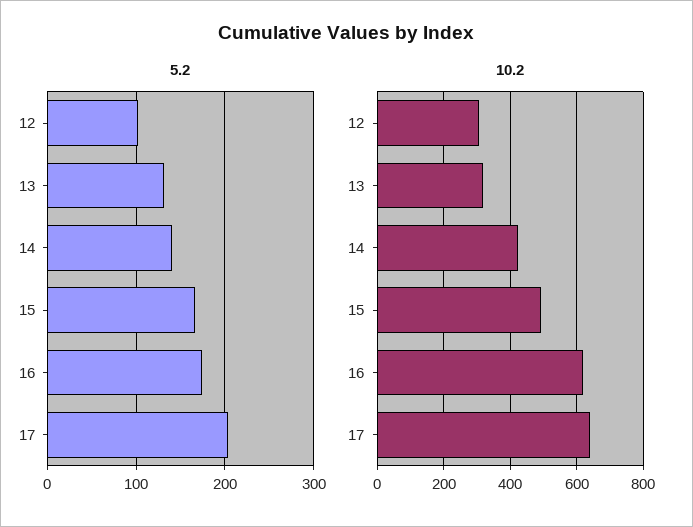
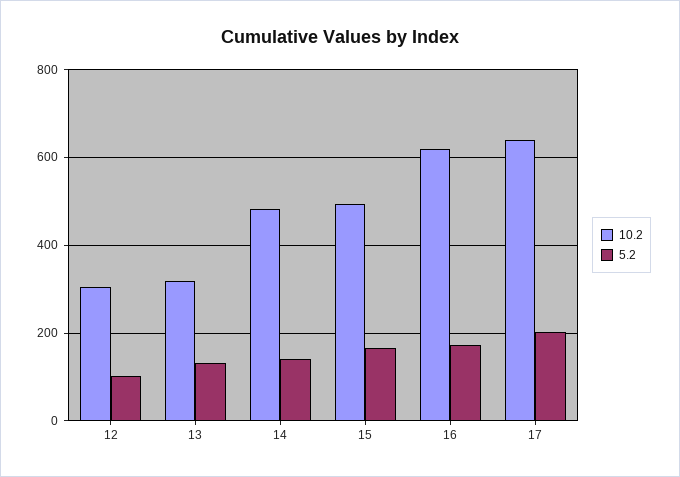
10.2, 14: 420 -> 480

